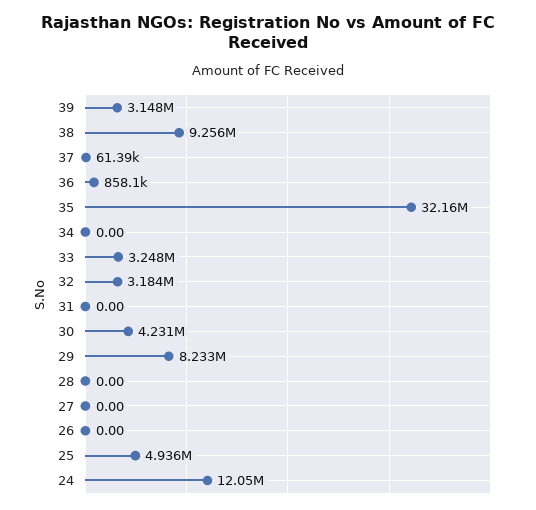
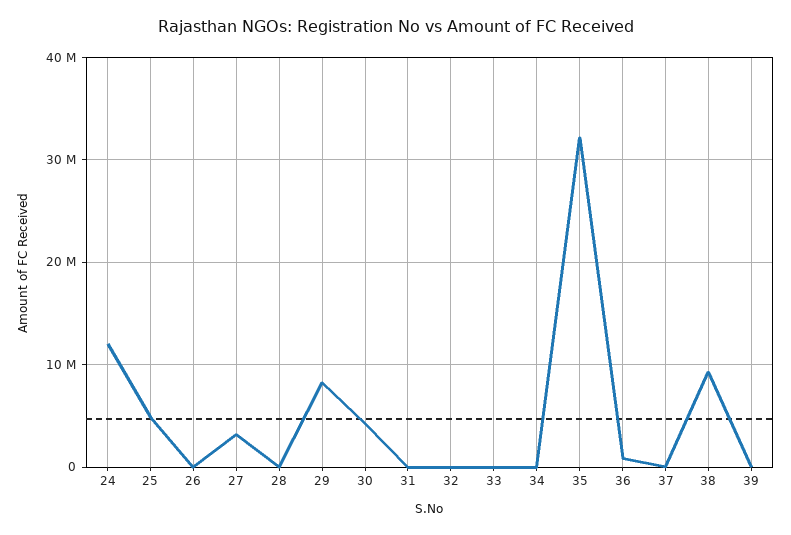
39: 3148000 -> 0
33: 3248000 -> 0
32: 3184000 -> 0
27: 0 -> 3000000

